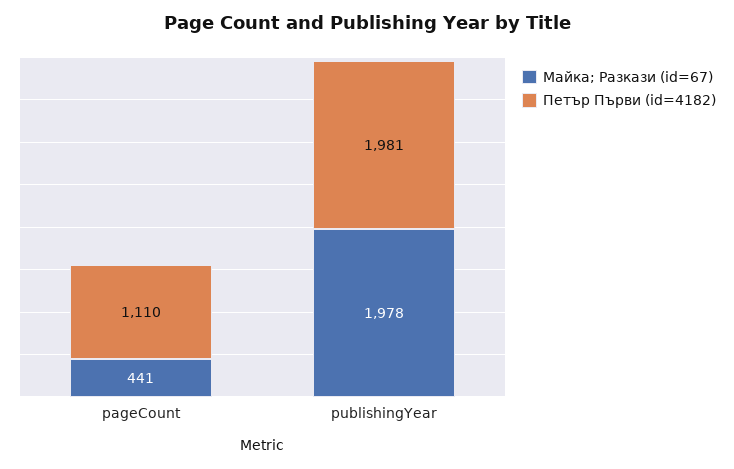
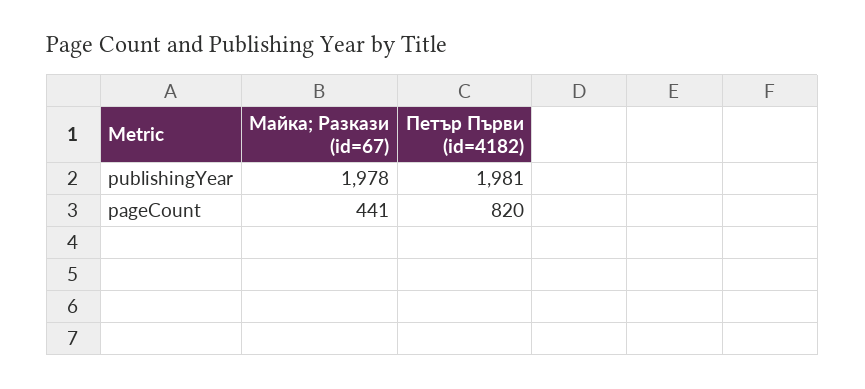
Петър Първи (id=4182), pageCount: 1110 -> 820

